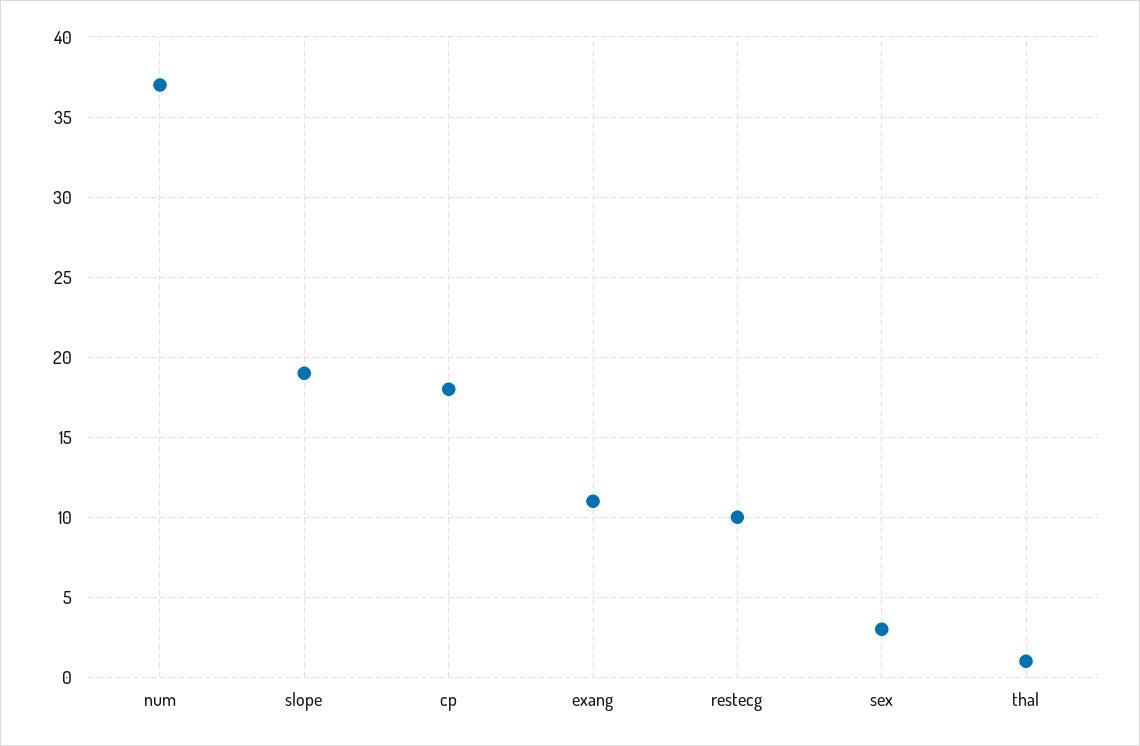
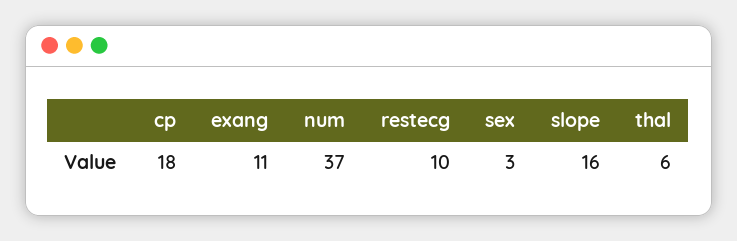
slope: 19 -> 16
thal: 1 -> 6

